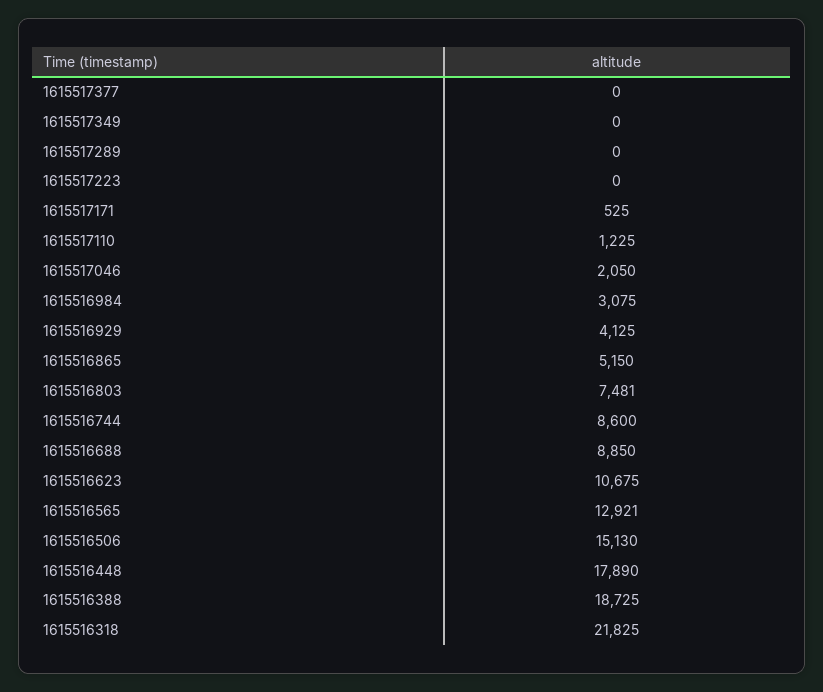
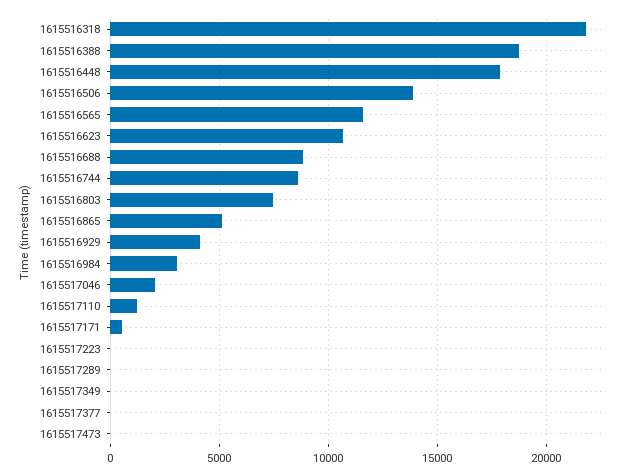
1615516565: 12921 -> 11500
1615516506: 15130 -> 14000
1615517473: none -> 0

